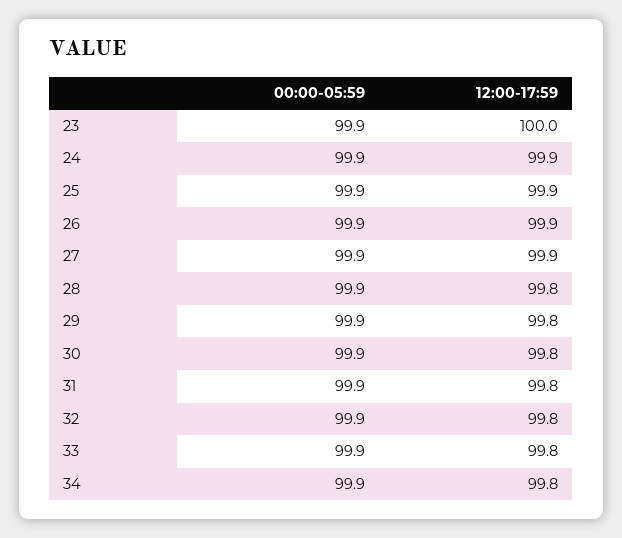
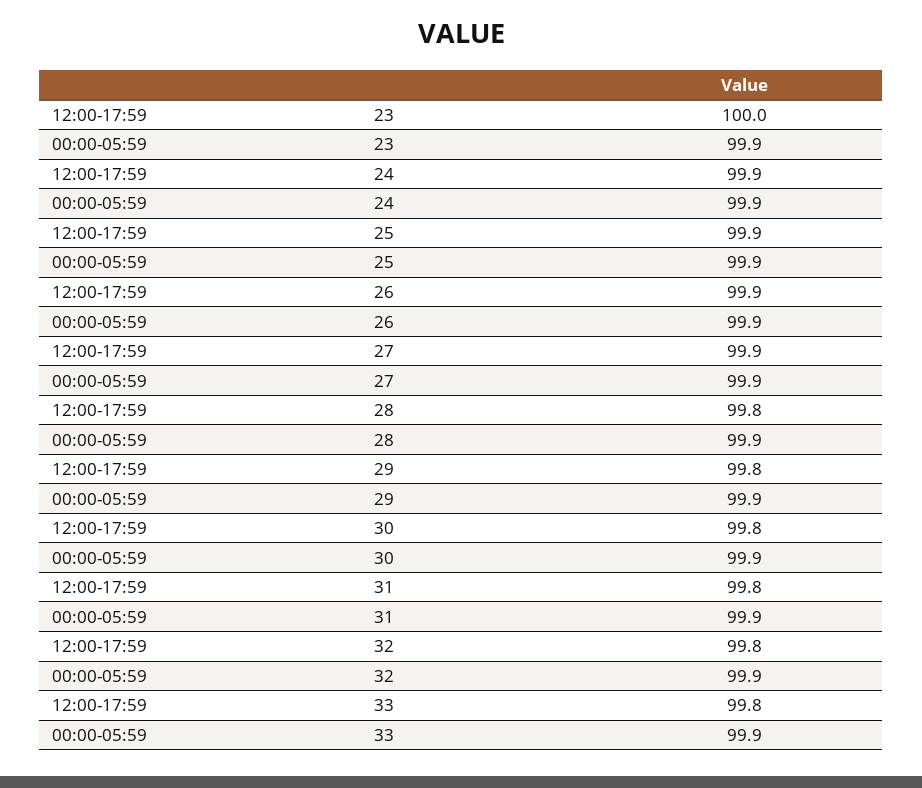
00:00-05:59, 34: 99.9 -> none
12:00-17:59, 34: 99.8 -> none

